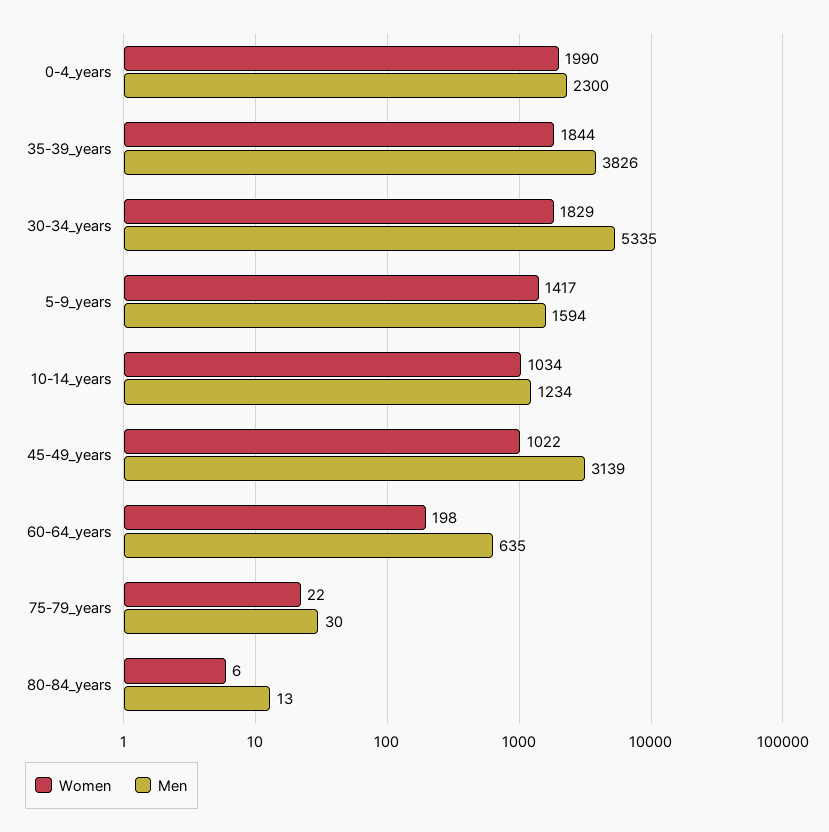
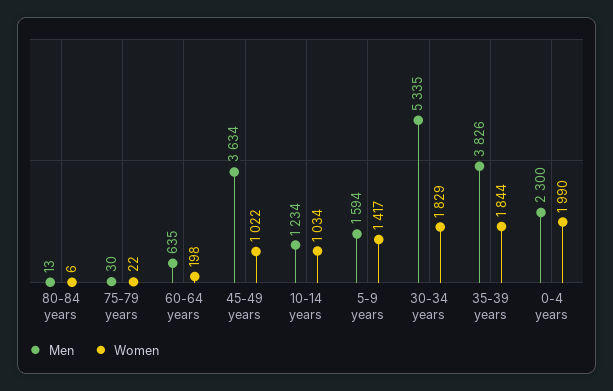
Men, 45-49_years: 3139 -> 3634

